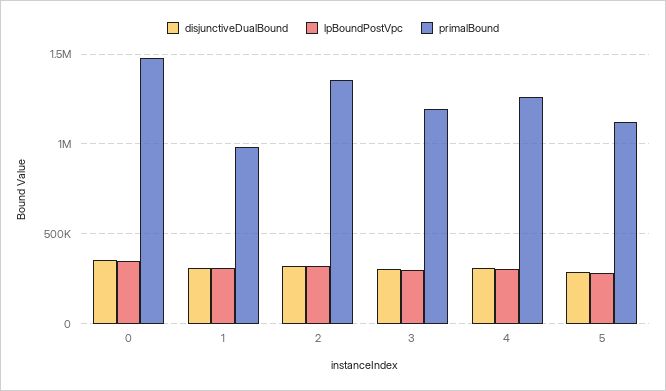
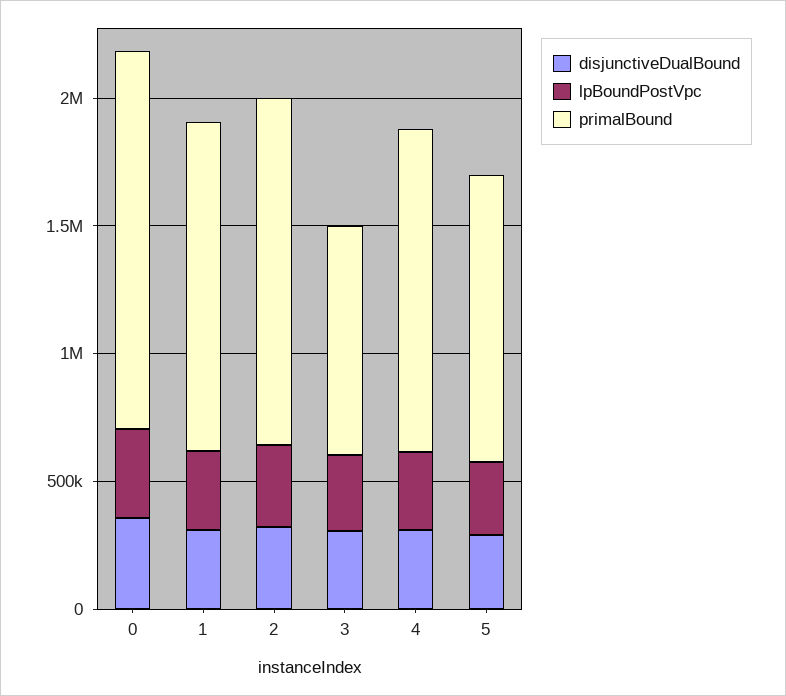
primalBound, 1: 1000000 -> 1300000
primalBound, 3: 1200000 -> 900000

